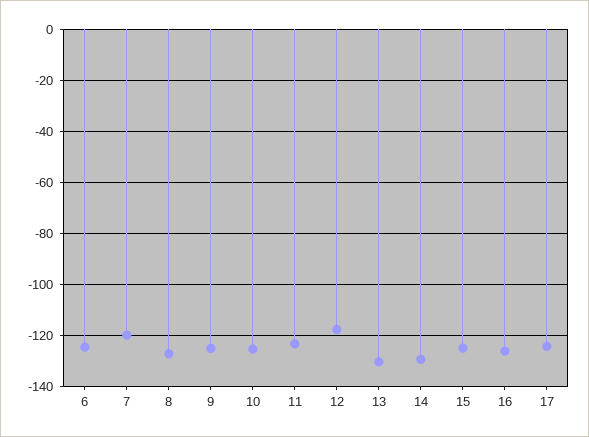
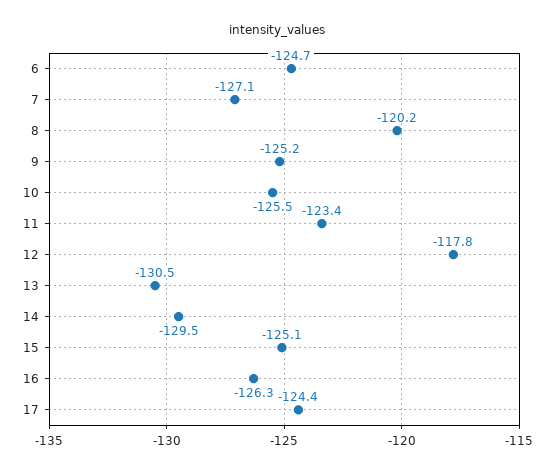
7: -120 -> -127.1
8: -127.5 -> -120.2

